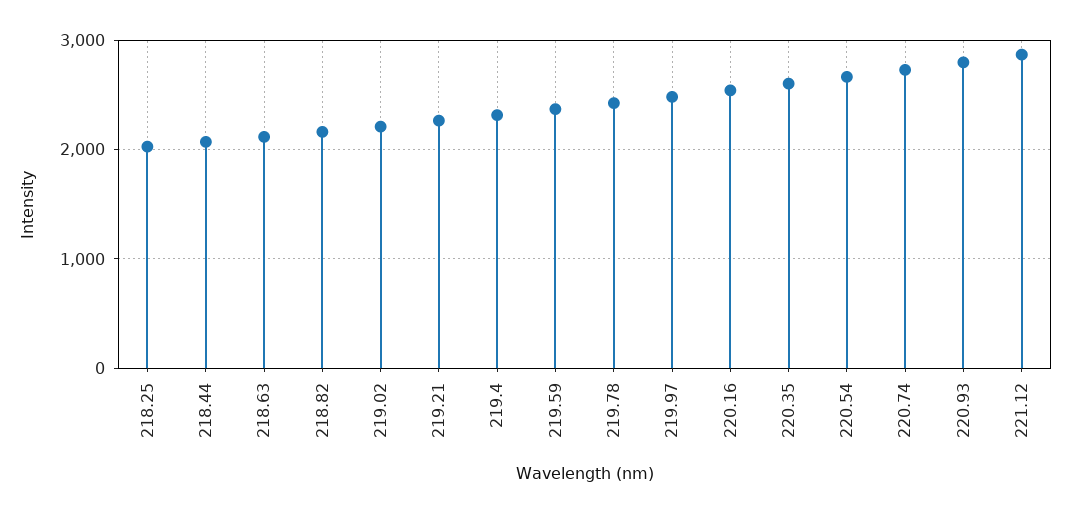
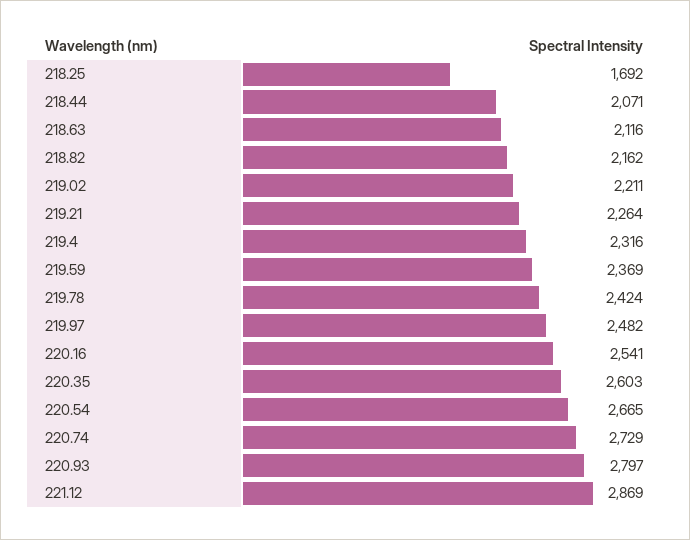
218.25: 2000 -> 1692

